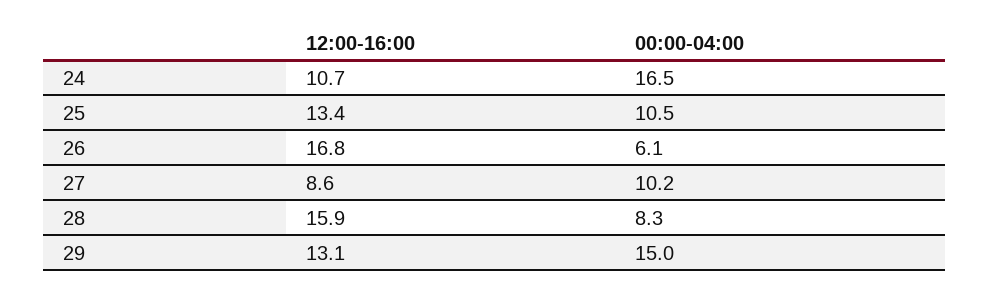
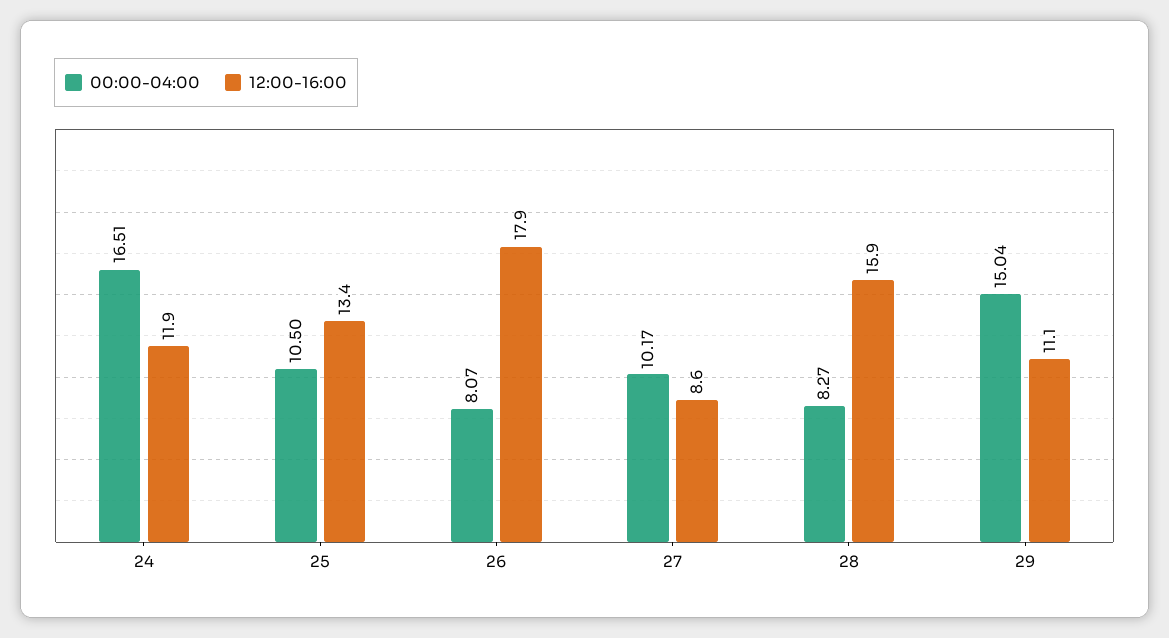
12:00-16:00, 24: 10.7 -> 11.9
12:00-16:00, 26: 16.8 -> 17.9
00:00-04:00, 26: 6.1 -> 8.07
12:00-16:00, 29: 13.1 -> 11.1

